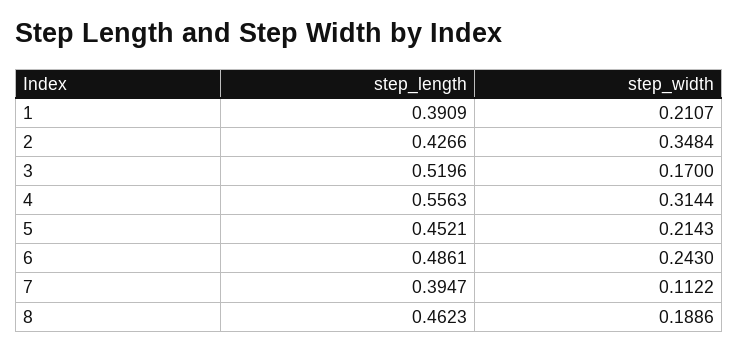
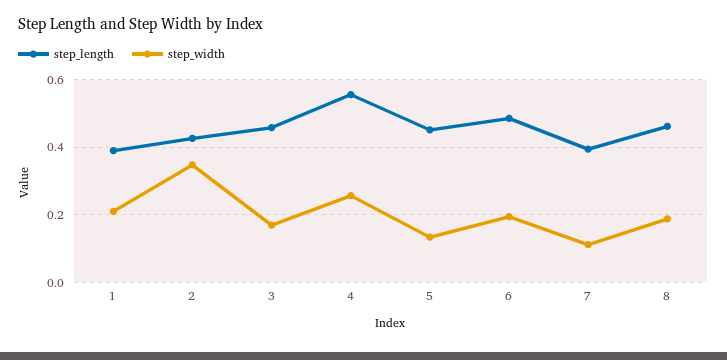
step_length, 3: 0.5196 -> 0.46
step_width, 4: 0.3144 -> 0.26
step_width, 5: 0.2143 -> 0.14
step_width, 6: 0.243 -> 0.2

